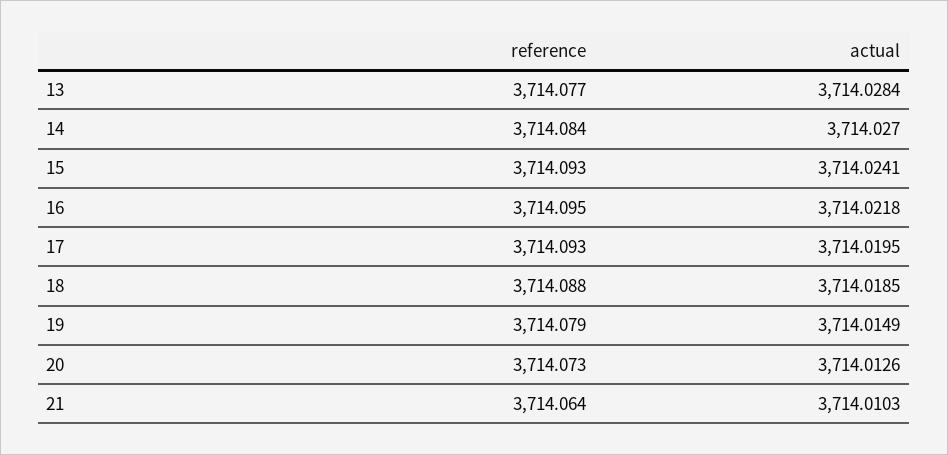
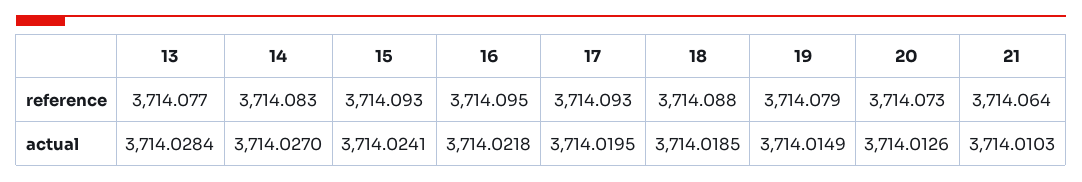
reference, 14: 3714.084 -> 3714.083

